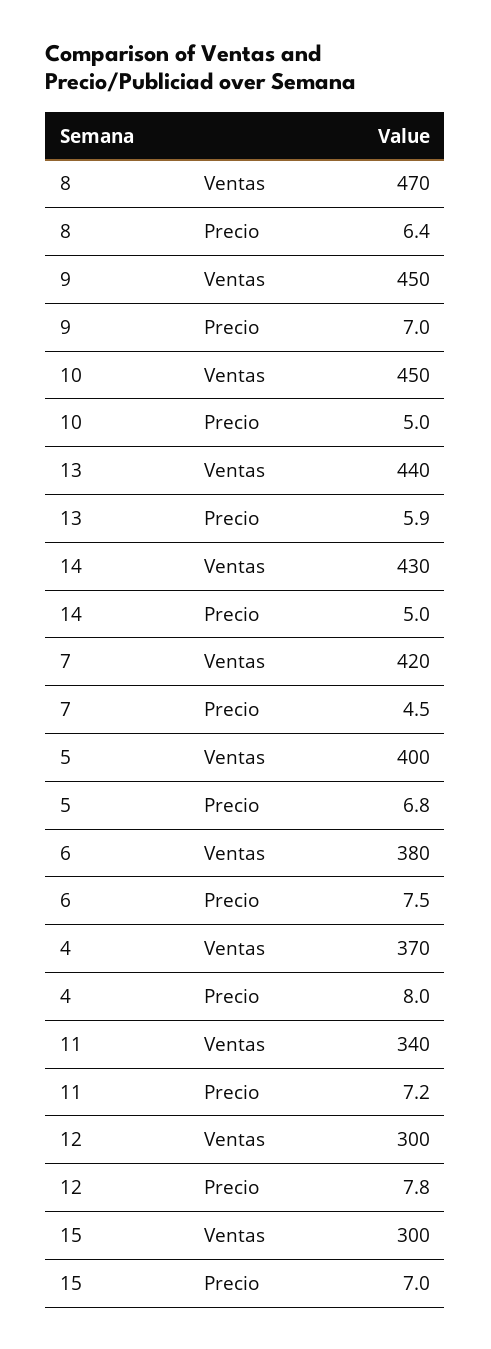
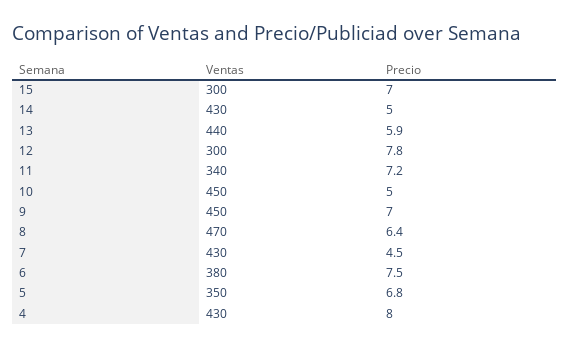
7, Ventas: 420 -> 430
5, Ventas: 400 -> 350
4, Ventas: 370 -> 430

